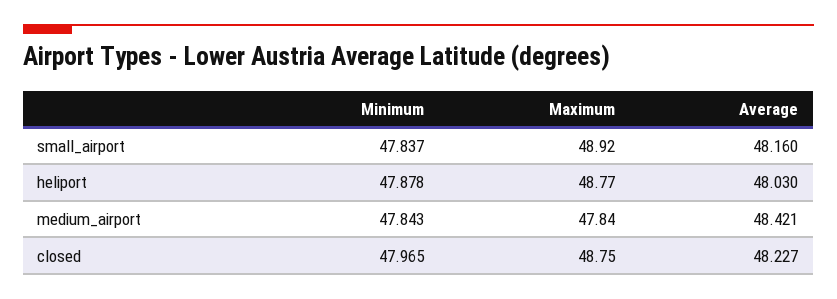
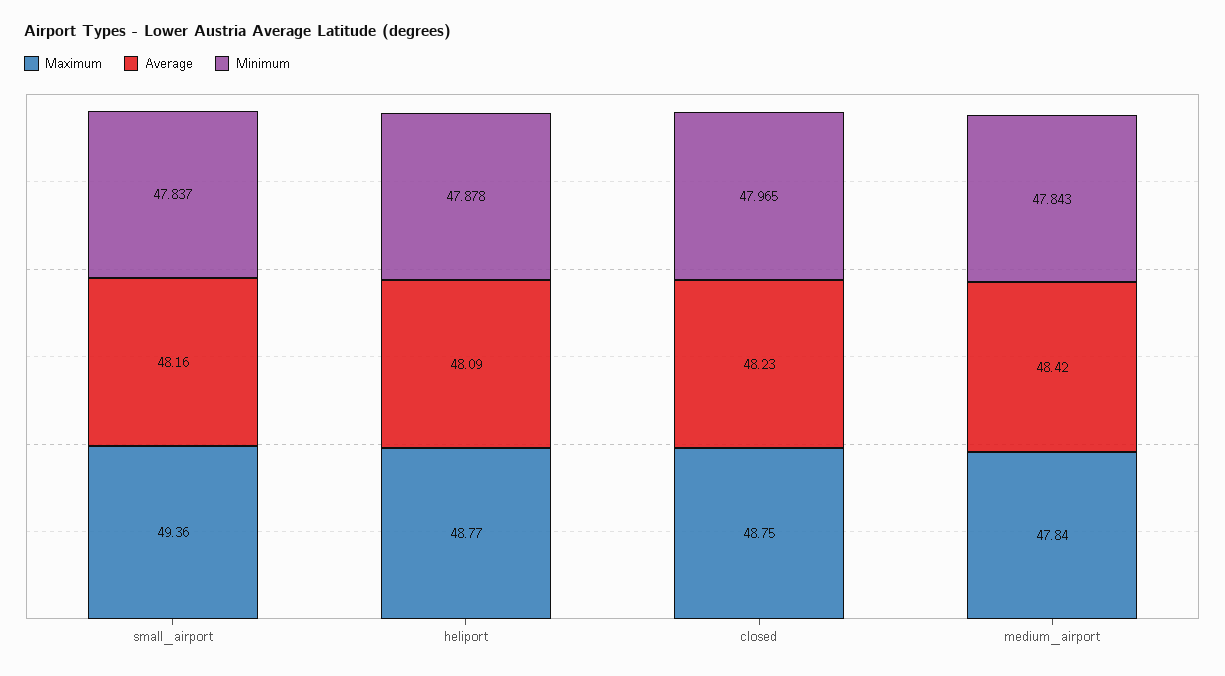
Maximum, small_airport: 48.92 -> 49.36
Average, heliport: 48.03 -> 48.09

